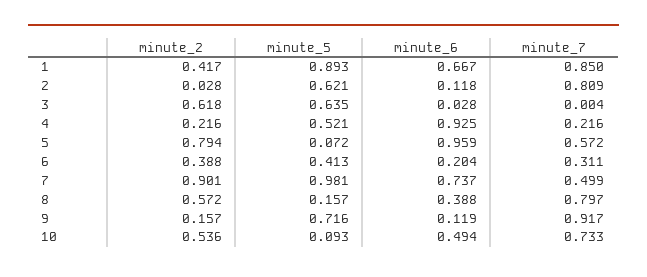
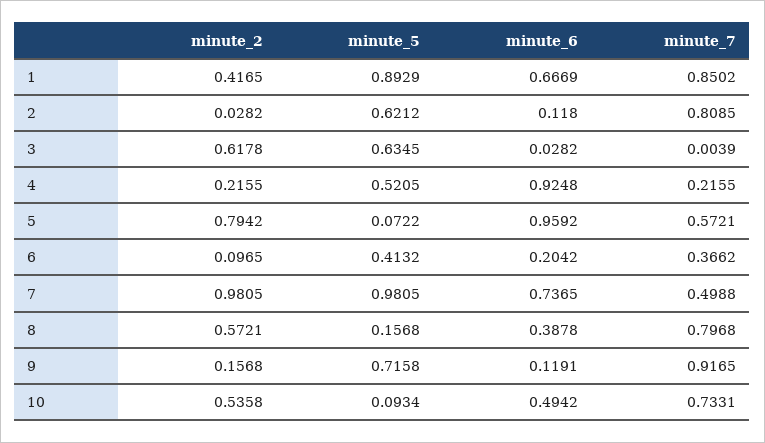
minute_2, 6: 0.388 -> 0.0965
minute_7, 6: 0.311 -> 0.3662
minute_2, 7: 0.901 -> 0.9805

